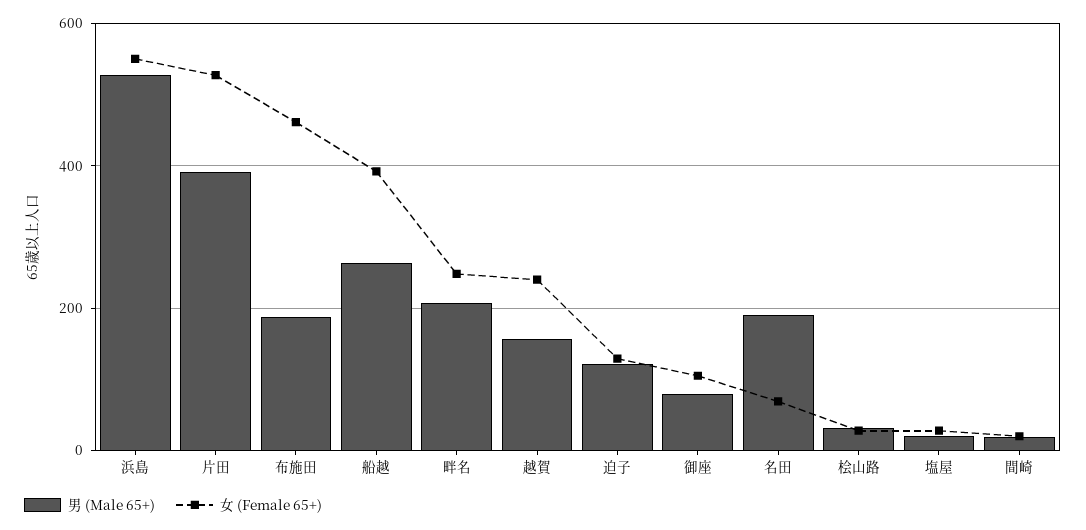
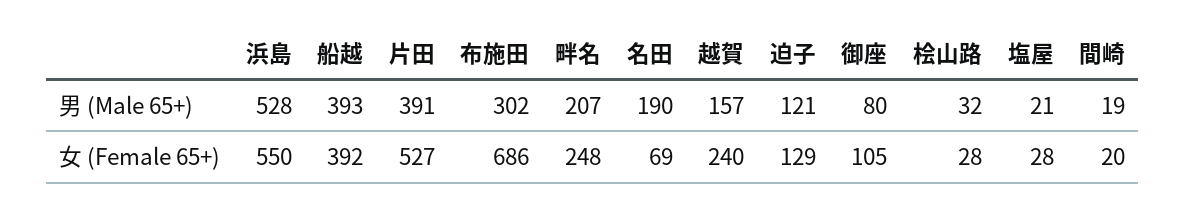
男 (Male 65+), 布施田: 180 -> 302
女 (Female 65+), 布施田: 460 -> 686
男 (Male 65+), 船越: 260 -> 393

